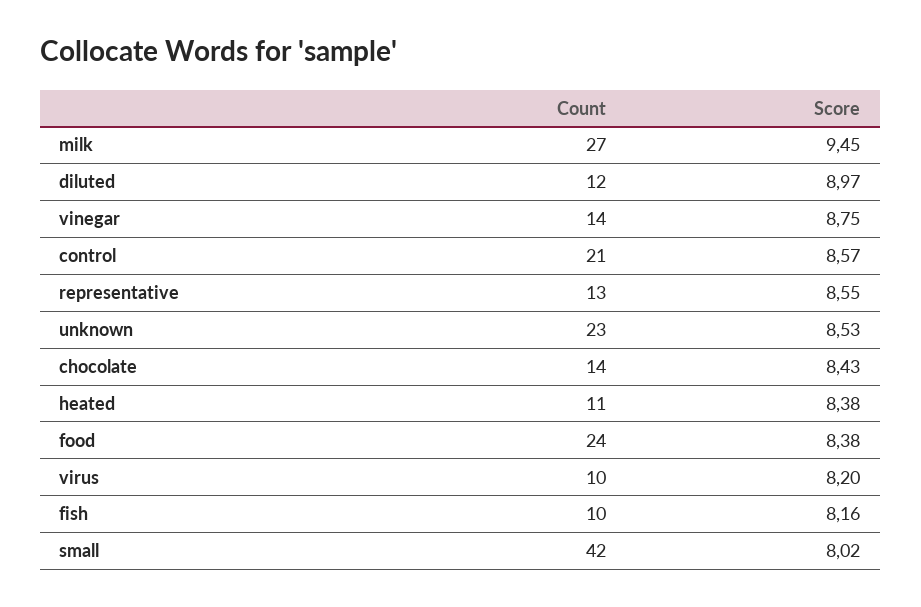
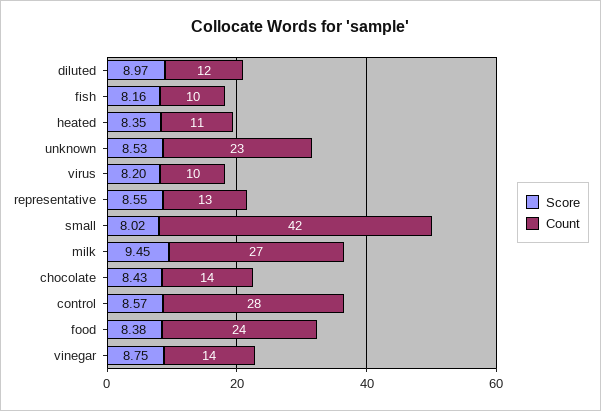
Count, control: 21 -> 28
Score, heated: 8.38 -> 8.35

